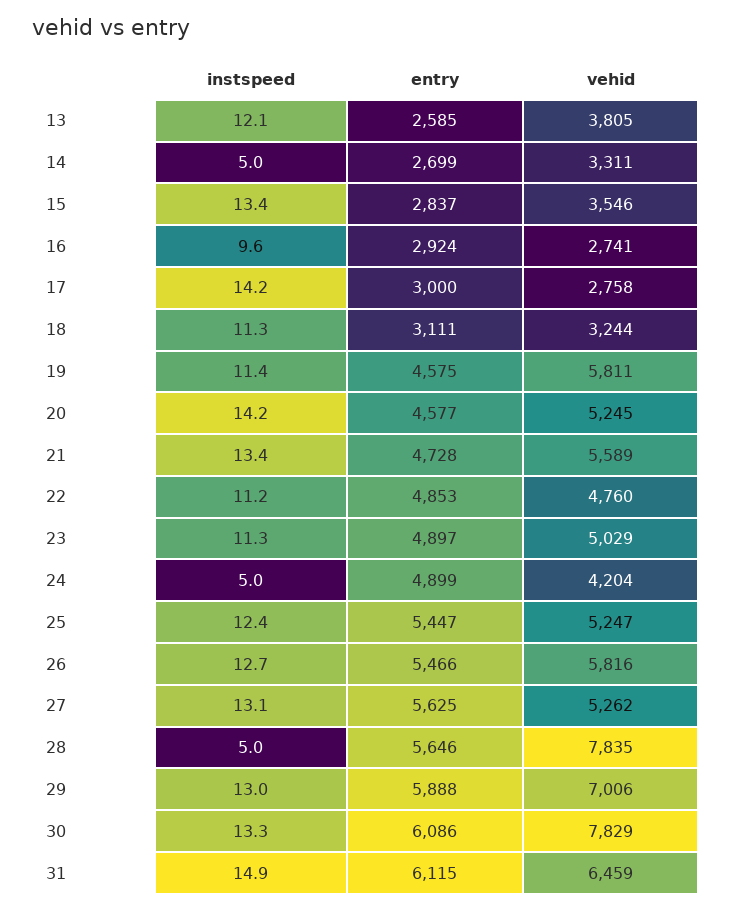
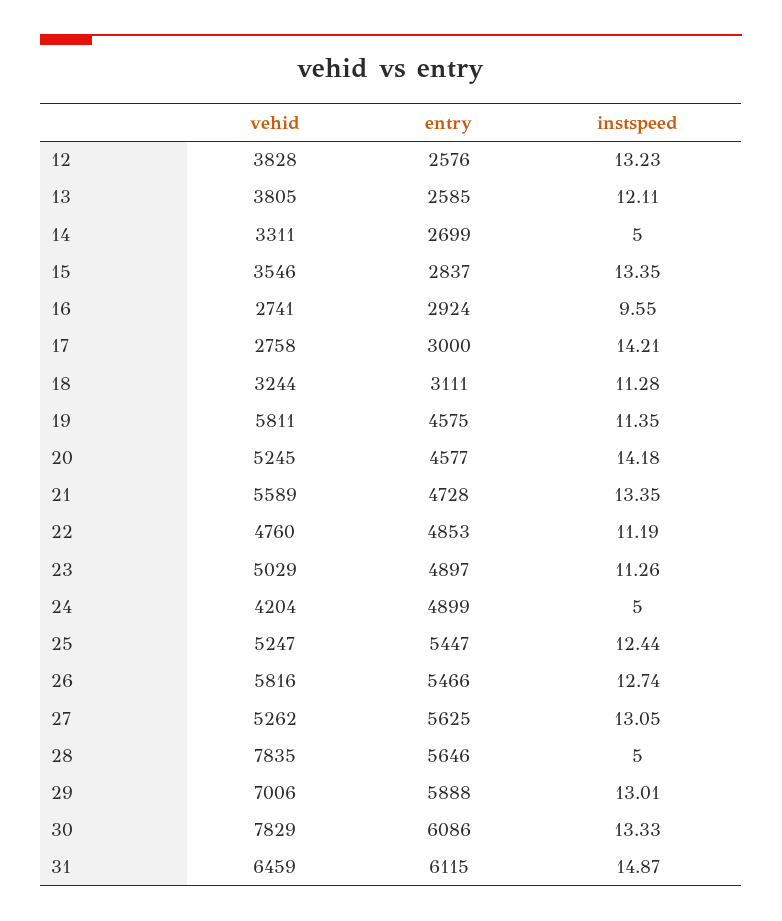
vehid, 12: none -> 3828
entry, 12: none -> 2576
instspeed, 12: none -> 13.23

